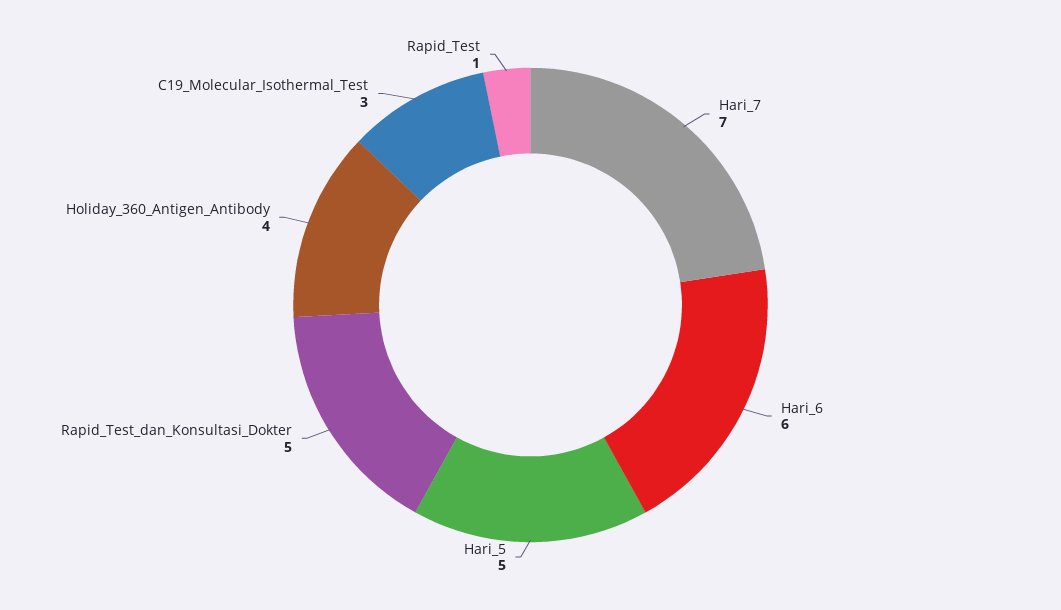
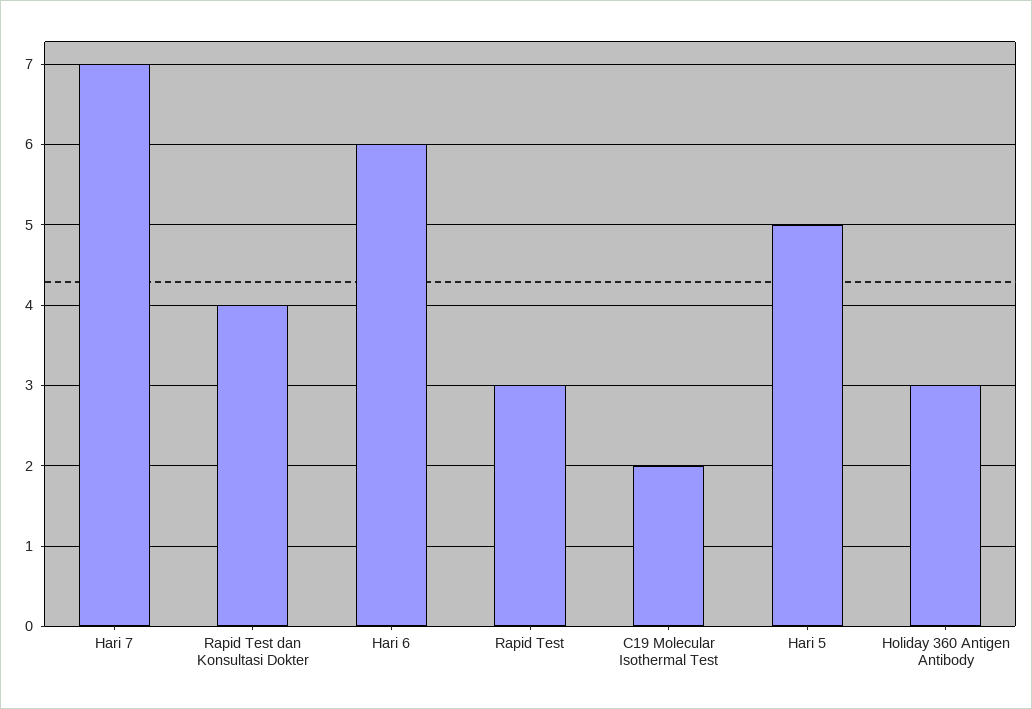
Rapid_Test_dan_Konsultasi_Dokter: 5 -> 4
Holiday_360_Antigen_Antibody: 4 -> 3
C19_Molecular_Isothermal_Test: 3 -> 2
Rapid_Test: 1 -> 3

